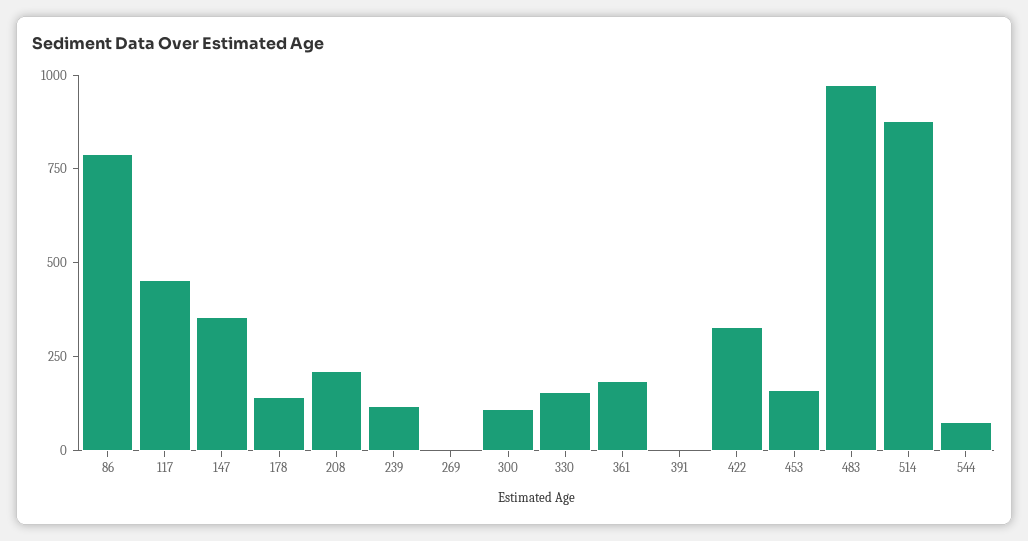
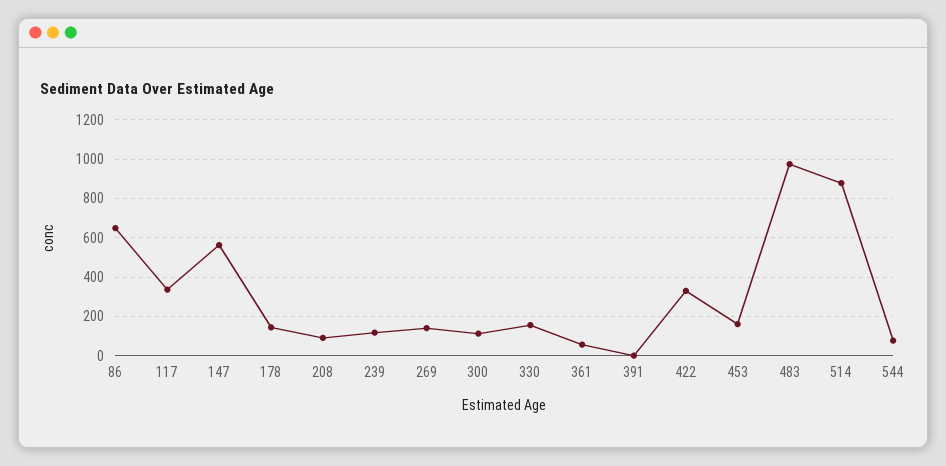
86: 800 -> 650
117: 450 -> 350
147: 350 -> 550
208: 200 -> 100
269: 0 -> 150
361: 200 -> 50

